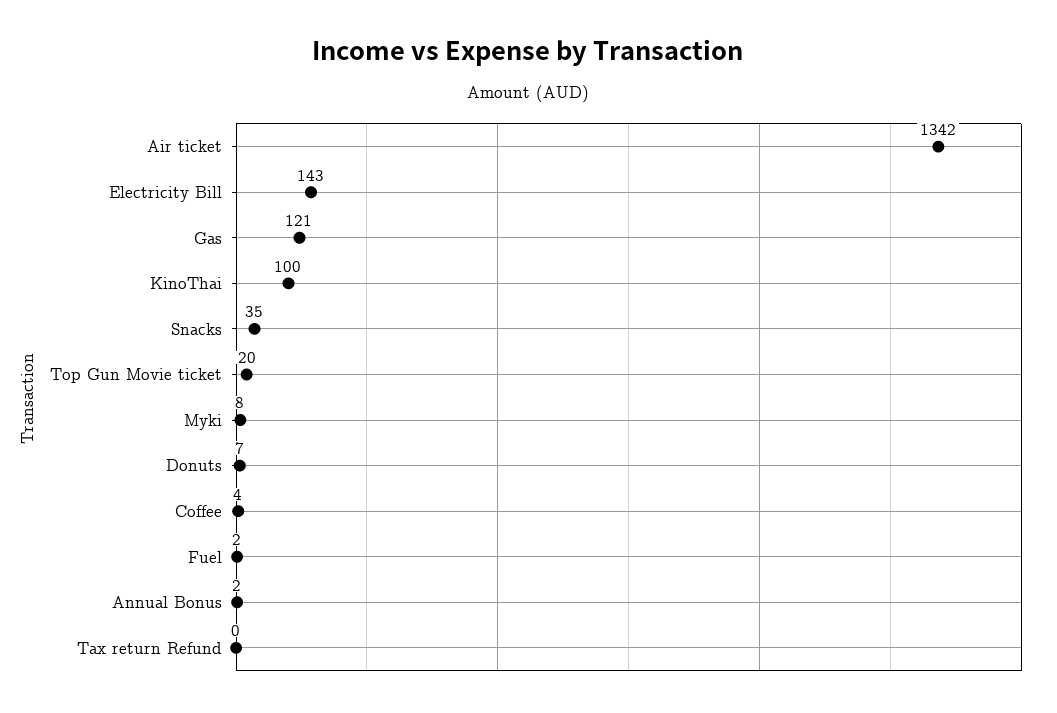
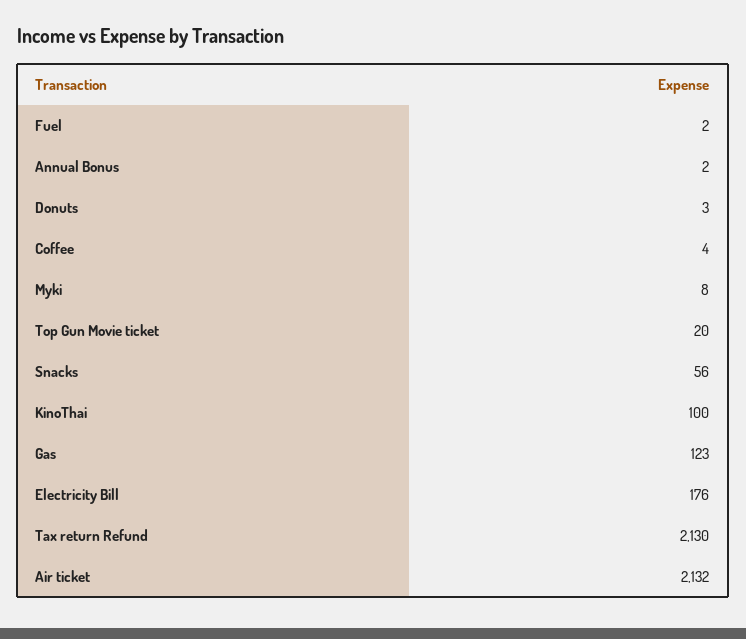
Air ticket: 1342 -> 2132
Electricity Bill: 143 -> 176
Gas: 121 -> 123
Snacks: 35 -> 56
Donuts: 7 -> 3
Tax return Refund: 0 -> 2130

